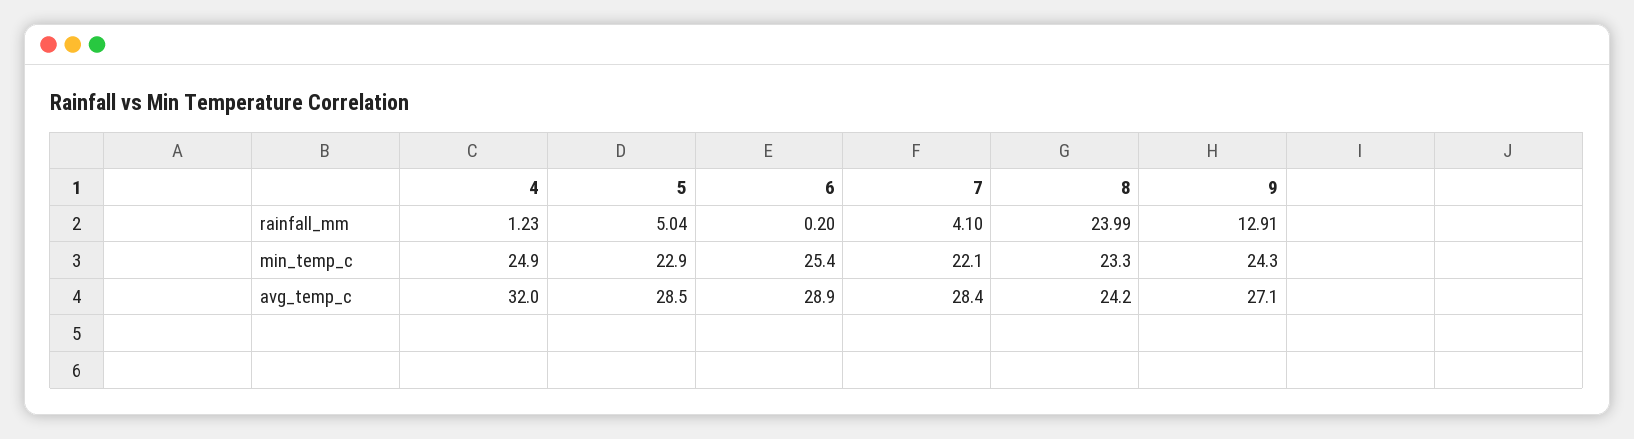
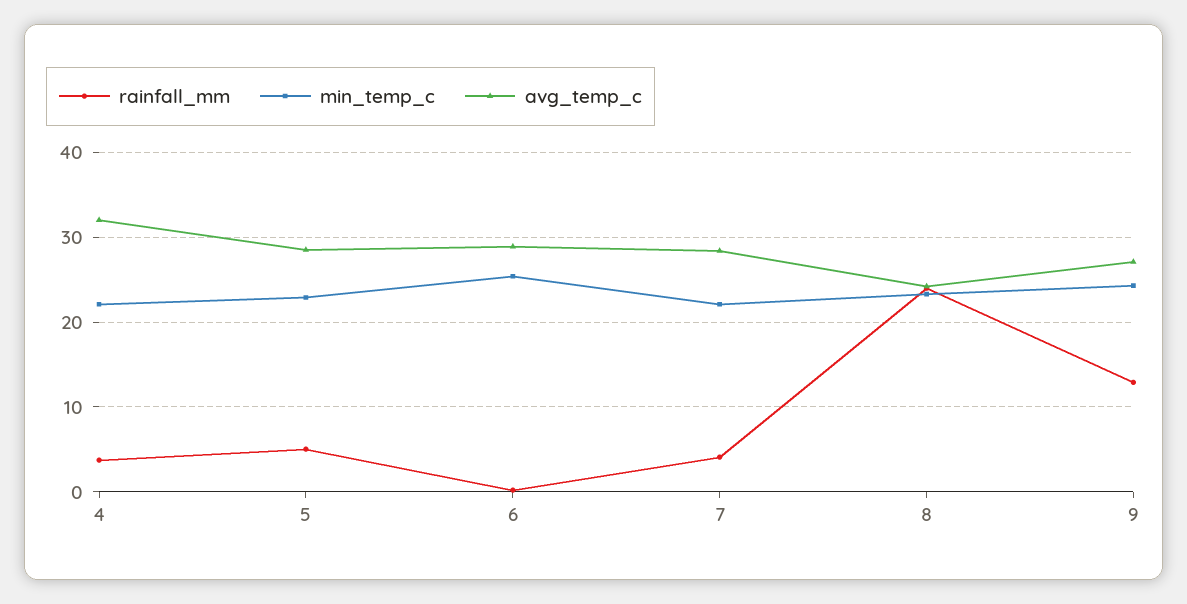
rainfall_mm, 4: 1.23 -> 4
min_temp_c, 4: 24.9 -> 22

